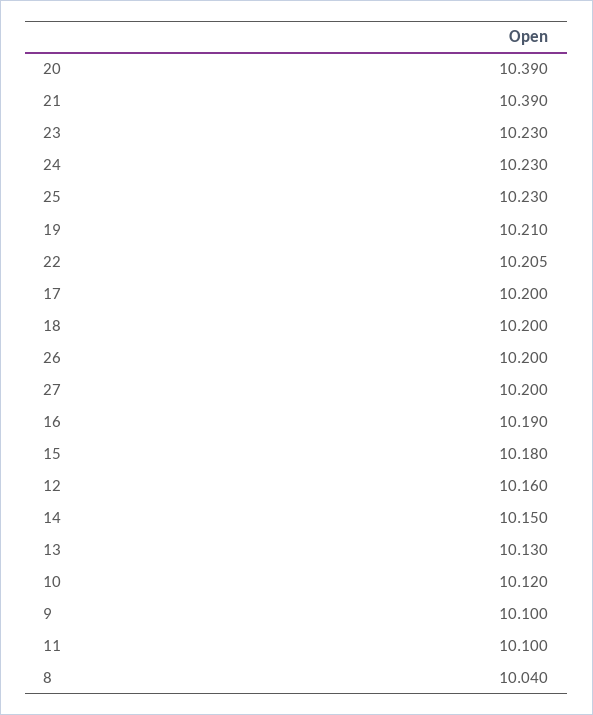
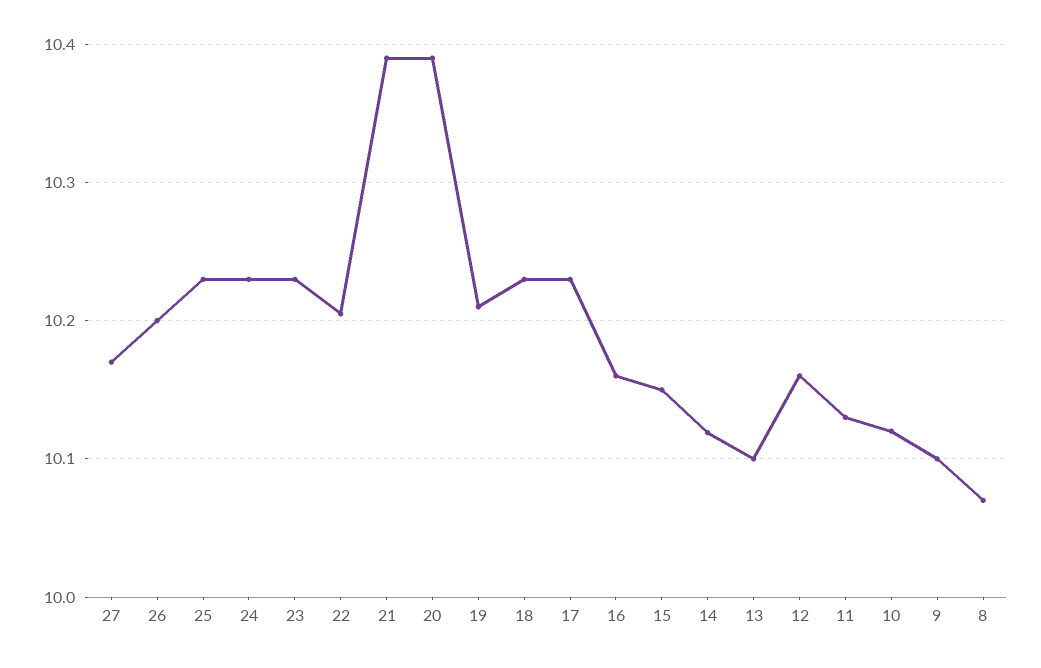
17: 10.2 -> 10.23
18: 10.2 -> 10.23
27: 10.2 -> 10.17
16: 10.19 -> 10.16
15: 10.18 -> 10.15
14: 10.15 -> 10.12
13: 10.13 -> 10.1
11: 10.1 -> 10.13
8: 10.04 -> 10.07

